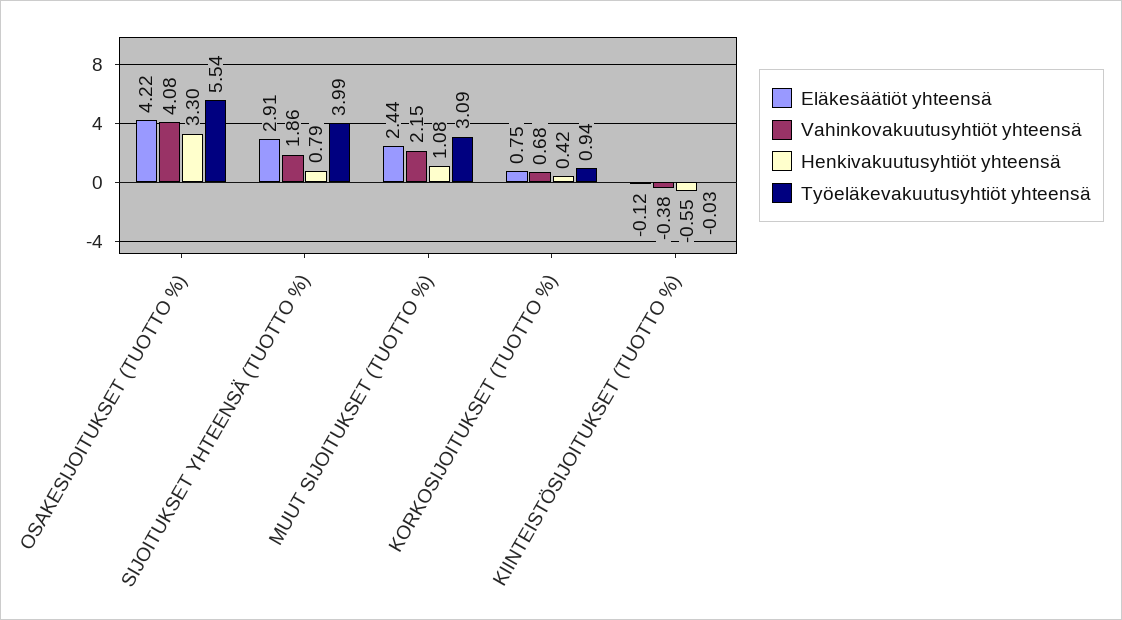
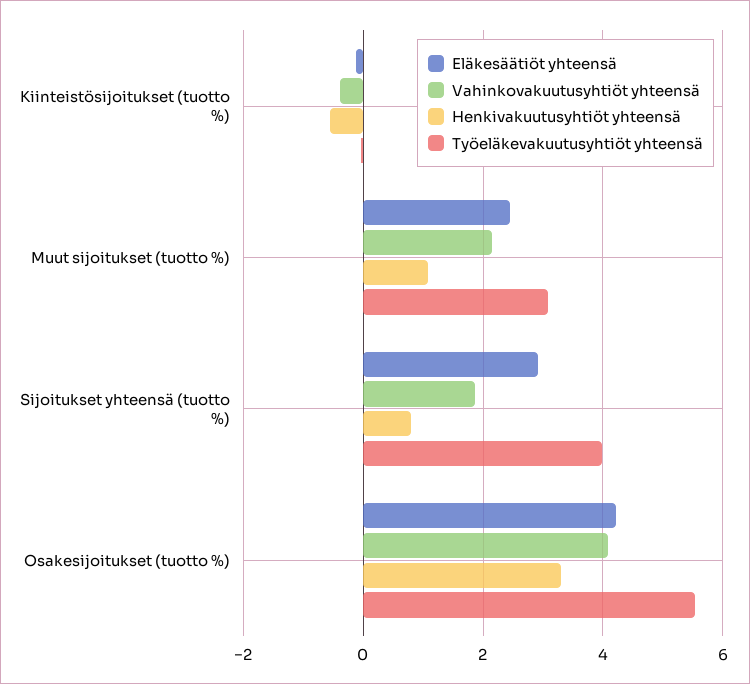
Eläkesäätiöt yhteensä, KORKOSIJOITUKSET (TUOTTO %): 0.75 -> none
Vahinkovakuutusyhtiöt yhteensä, KORKOSIJOITUKSET (TUOTTO %): 0.68 -> none
Henkivakuutusyhtiöt yhteensä, KORKOSIJOITUKSET (TUOTTO %): 0.42 -> none
Työeläkevakuutusyhtiöt yhteensä, KORKOSIJOITUKSET (TUOTTO %): 0.94 -> none

